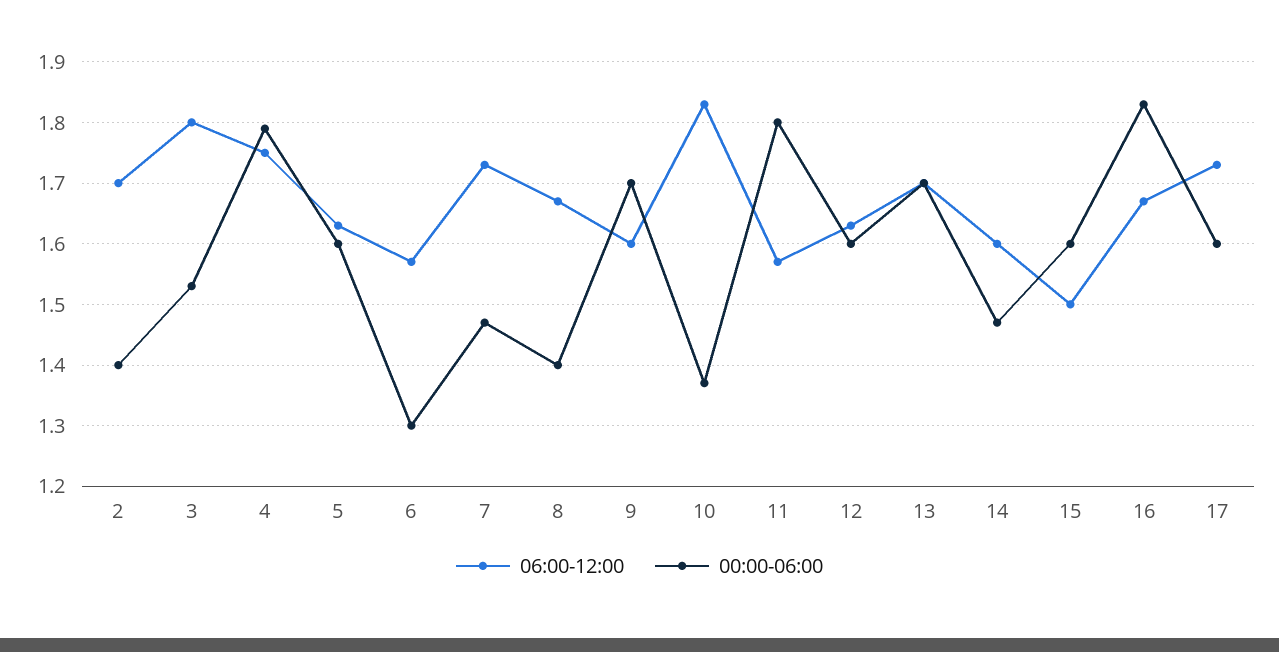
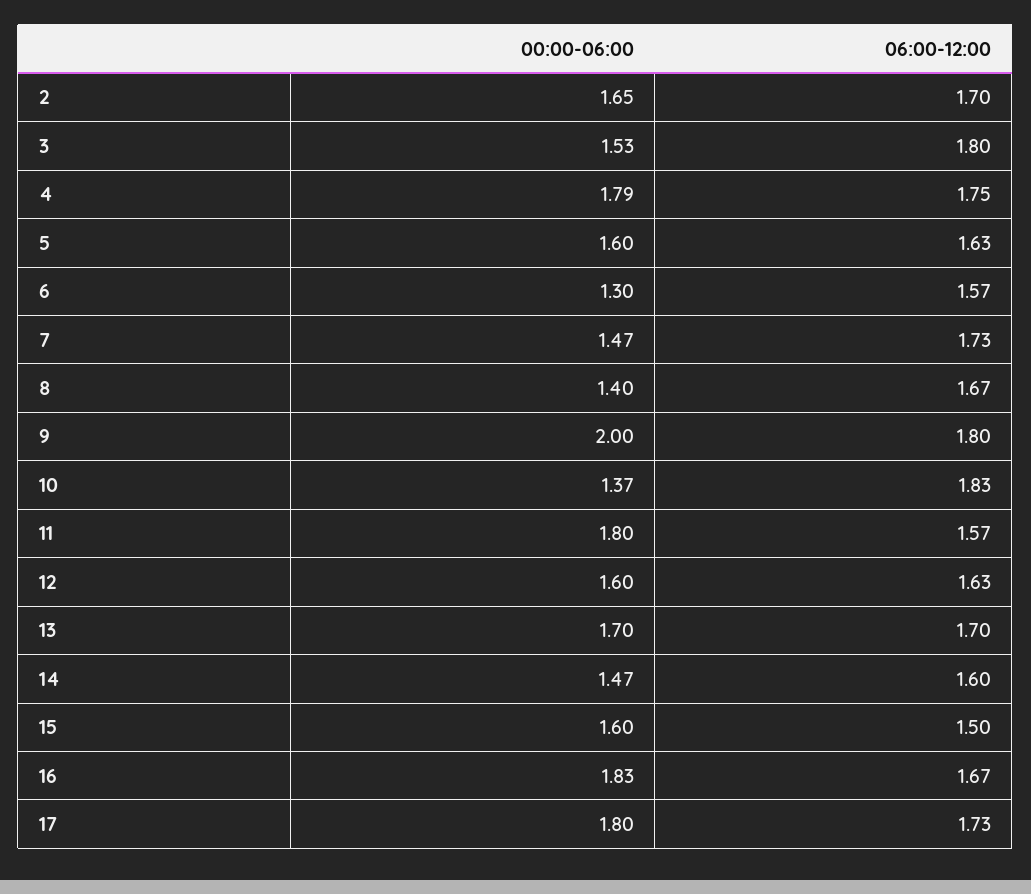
00:00-06:00, 2: 1.4 -> 1.65
06:00-12:00, 9: 1.6 -> 1.8
00:00-06:00, 9: 1.7 -> 2
00:00-06:00, 17: 1.6 -> 1.8

